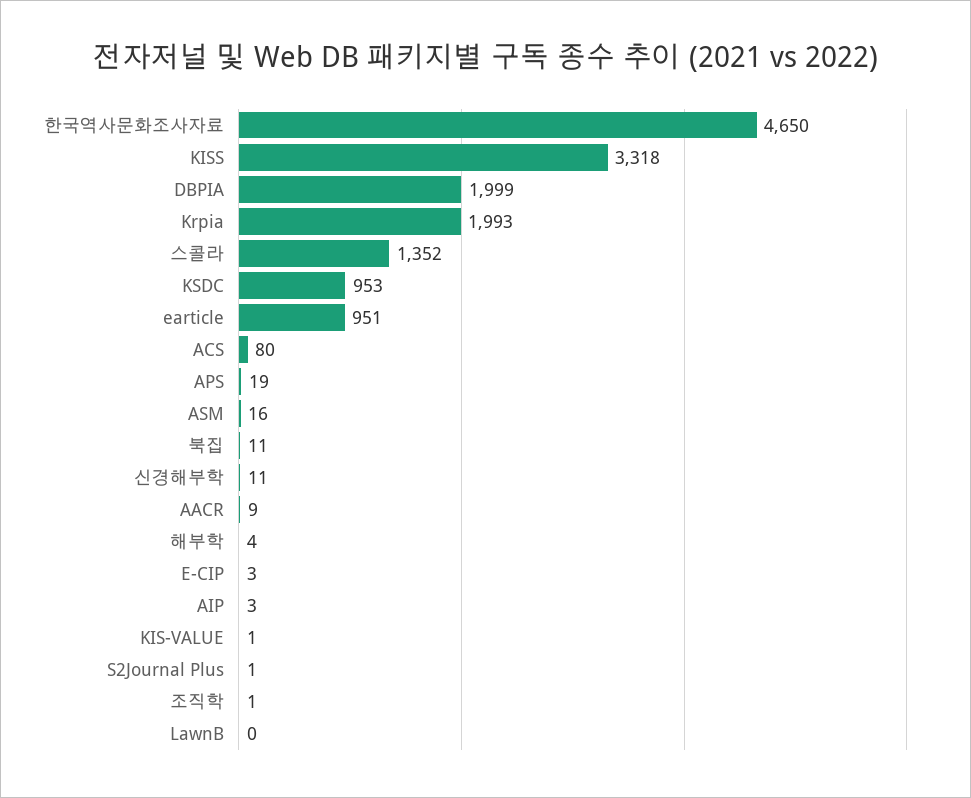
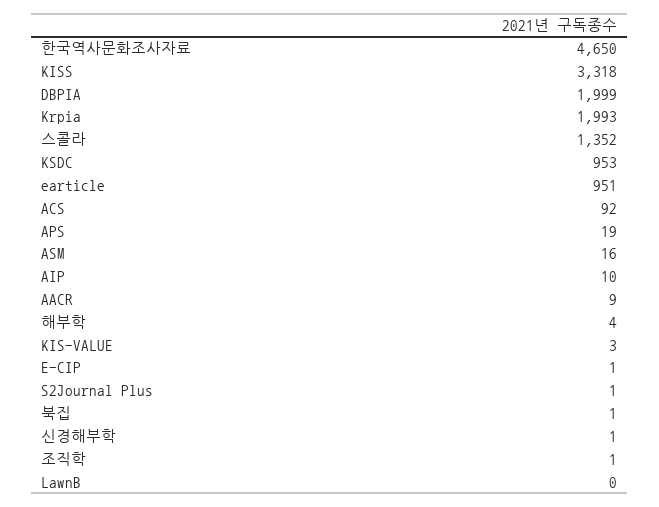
ACS: 80 -> 92
북집: 11 -> 1
신경해부학: 11 -> 1
E-CIP: 3 -> 1
AIP: 3 -> 10
KIS-VALUE: 1 -> 3

